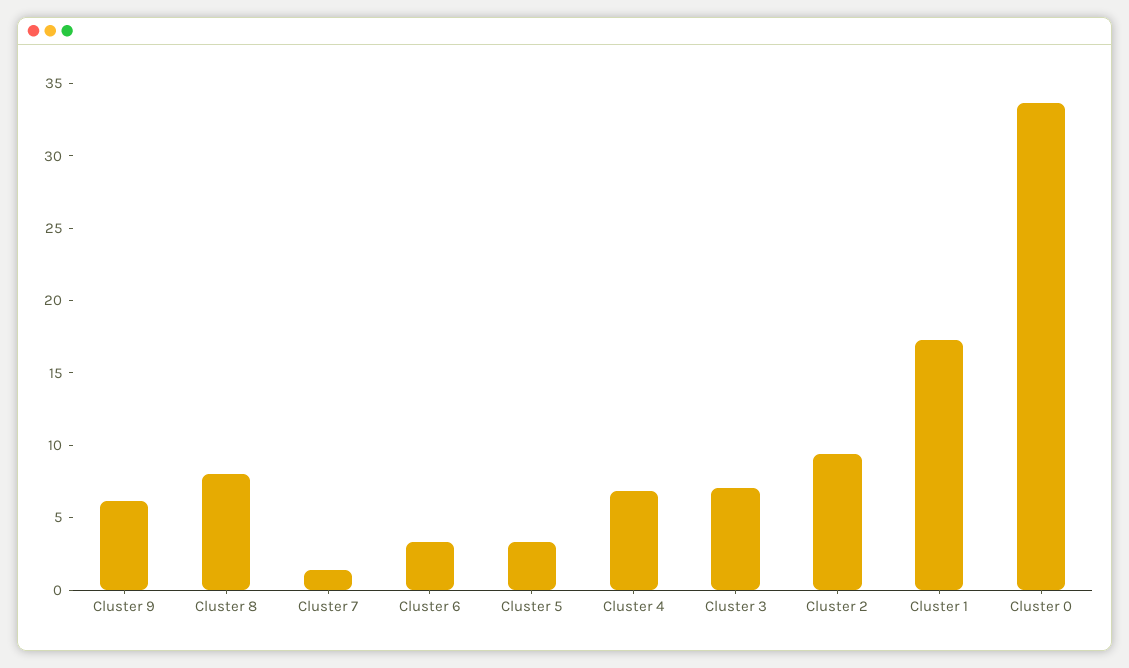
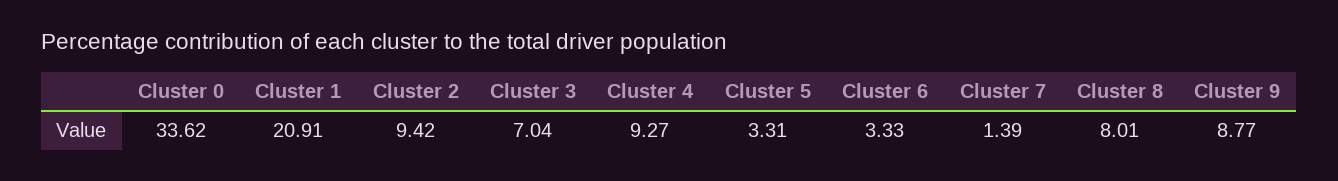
Cluster 9: 6 -> 8.77
Cluster 4: 7 -> 9.27
Cluster 1: 17 -> 20.91

